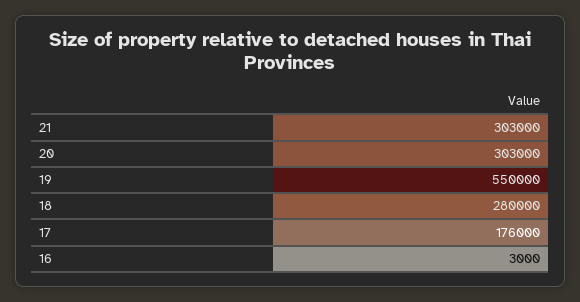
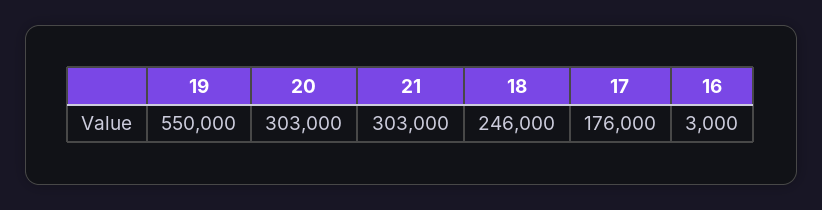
18: 280000 -> 246000

